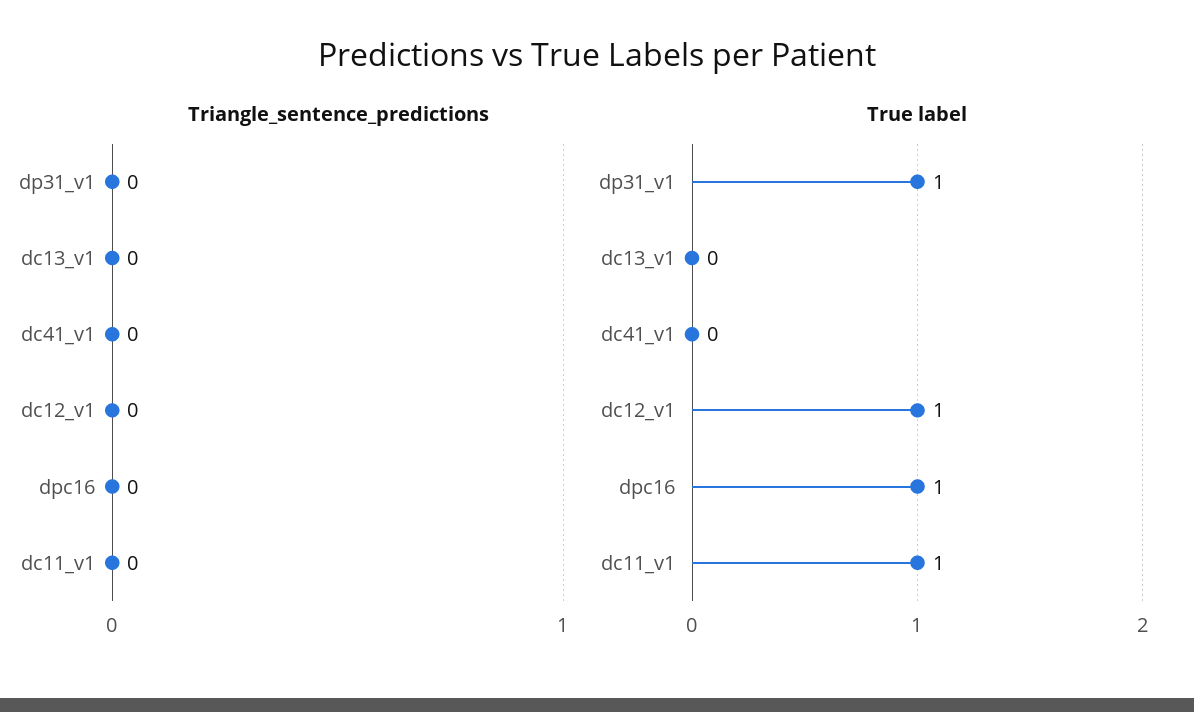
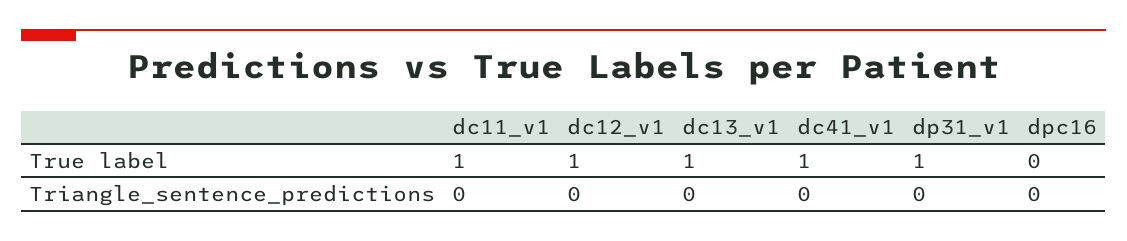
True label, dc13_v1: 0 -> 1
True label, dc41_v1: 0 -> 1
True label, dpc16: 1 -> 0

